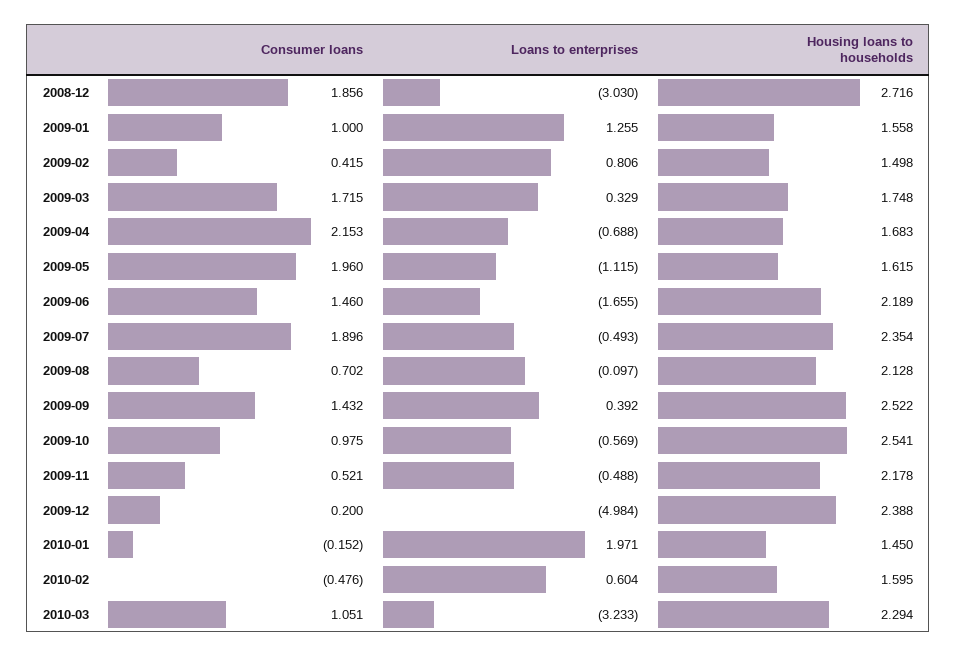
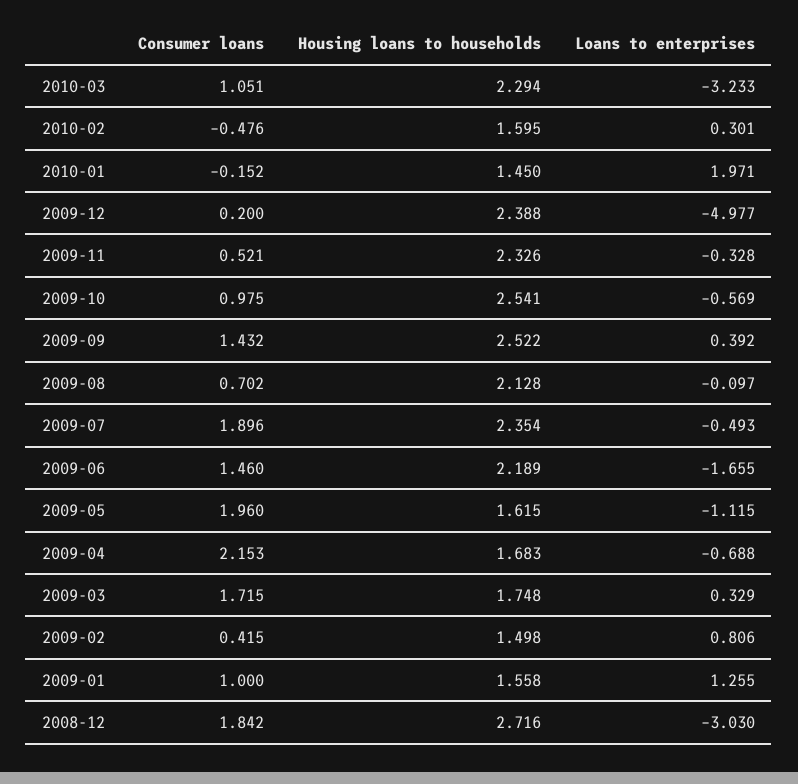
Consumer loans, 2008-12: 1.856 -> 1.842
Loans to enterprises, 2009-11: -0.488 -> -0.328
Housing loans to households, 2009-11: 2.178 -> 2.326
Loans to enterprises, 2009-12: -4.984 -> -4.977
Loans to enterprises, 2010-02: 0.604 -> 0.301

